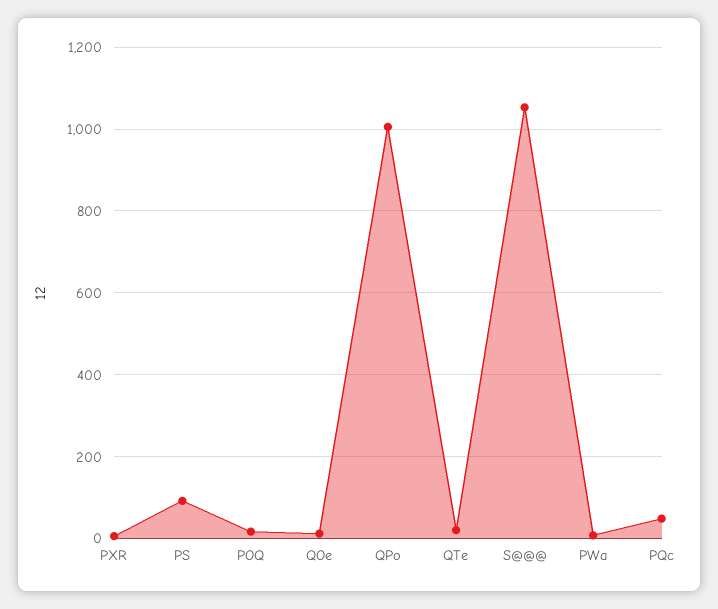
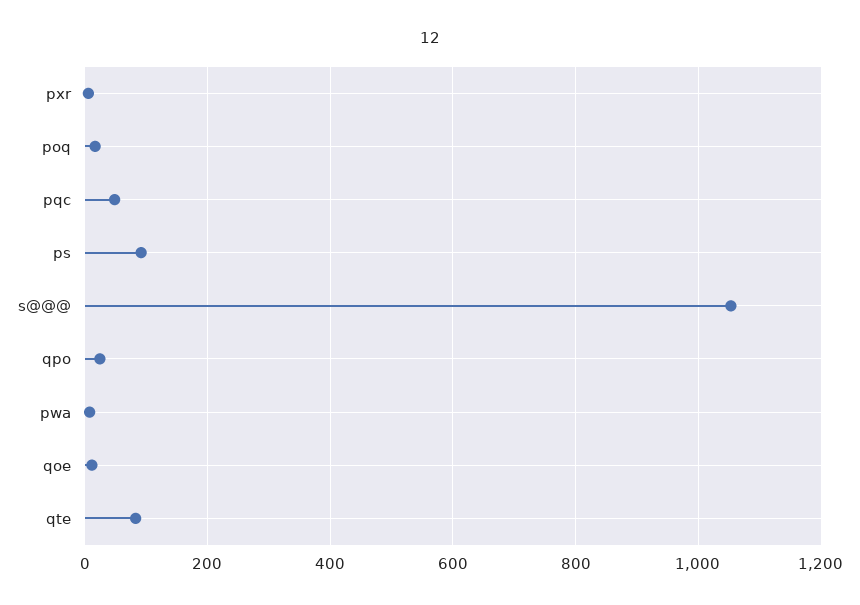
QPo: 1000 -> 20
QTe: 20 -> 80

